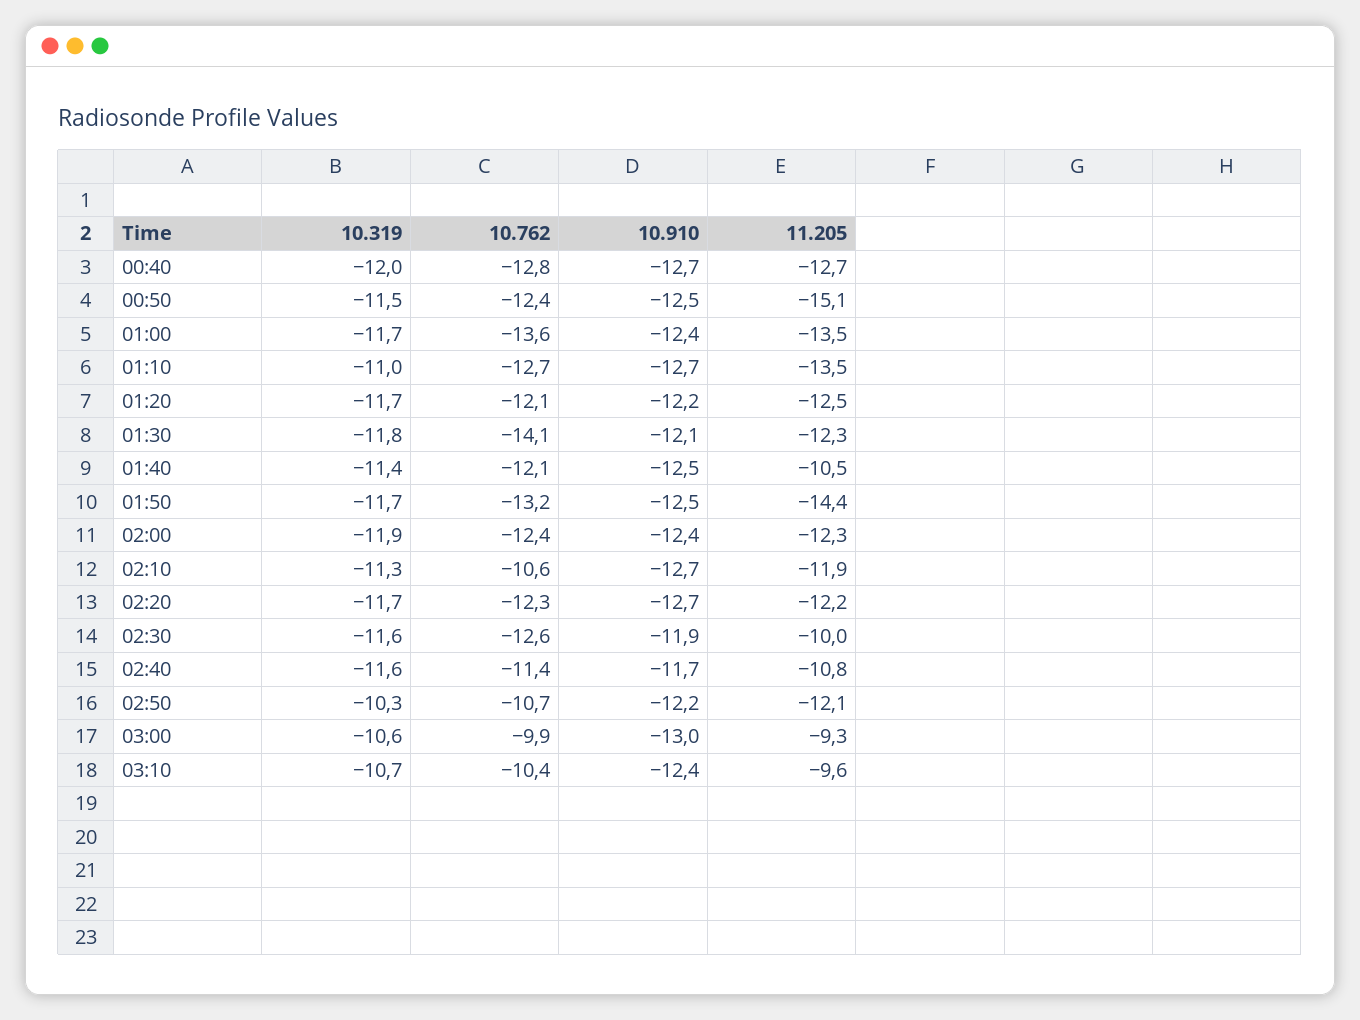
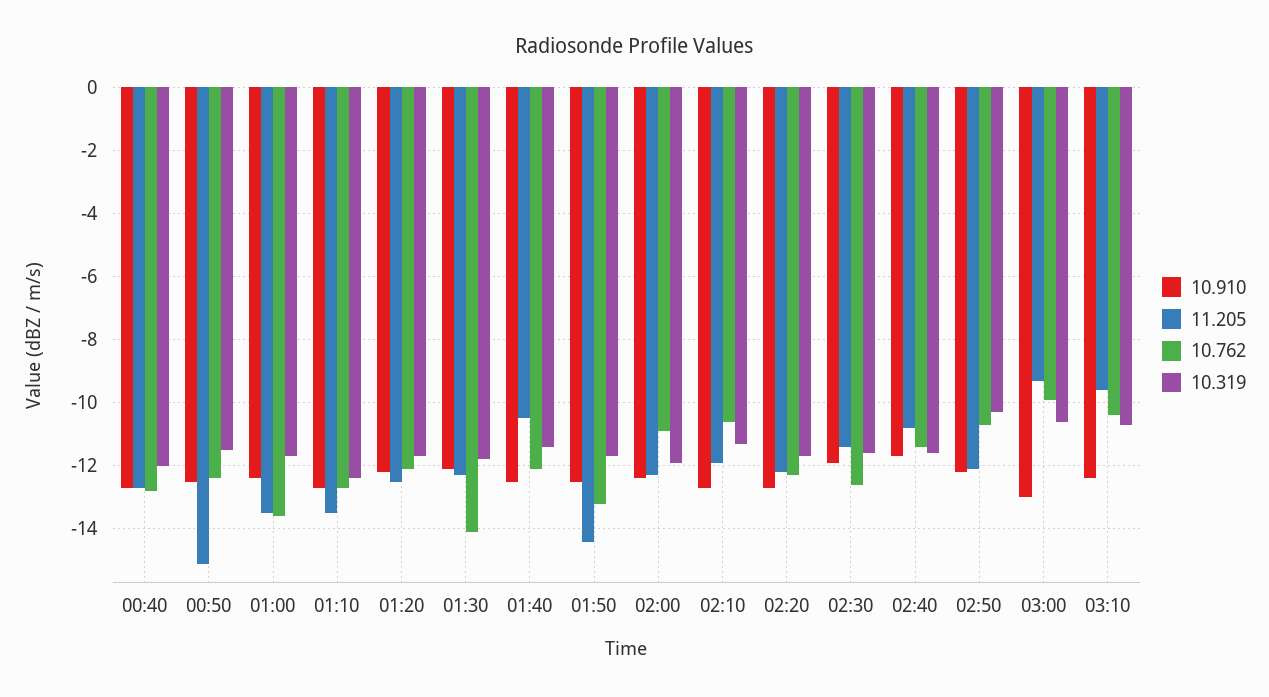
10.319, 01:10: -11 -> -12.5
10.762, 02:00: -12.4 -> -11
11.205, 02:30: -10 -> -11.5

